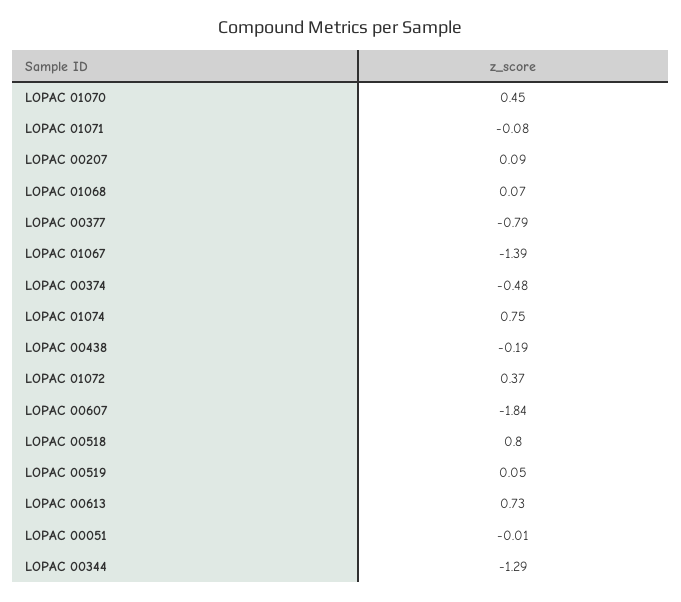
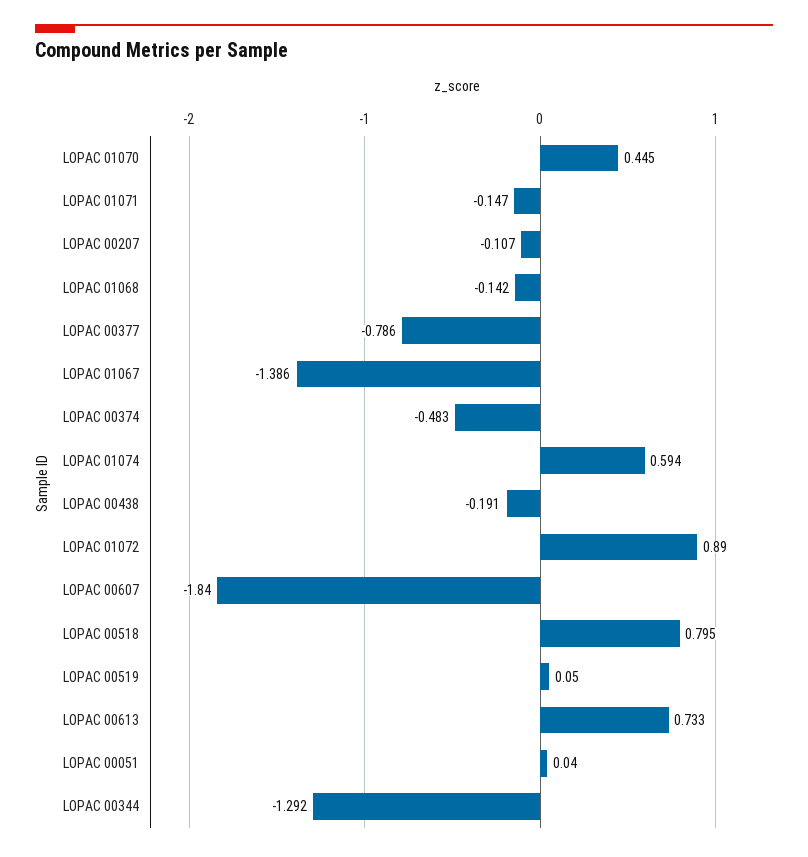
LOPAC 01071: -0.08 -> -0.147
LOPAC 00207: 0.09 -> -0.107
LOPAC 01068: 0.07 -> -0.142
LOPAC 01074: 0.75 -> 0.594
LOPAC 01072: 0.37 -> 0.89
LOPAC 00051: -0.01 -> 0.04

